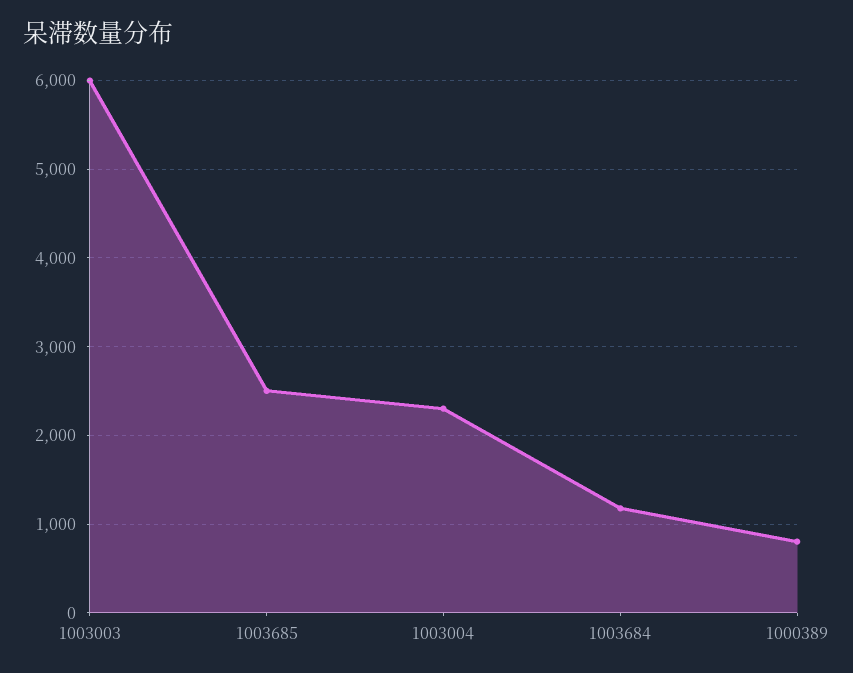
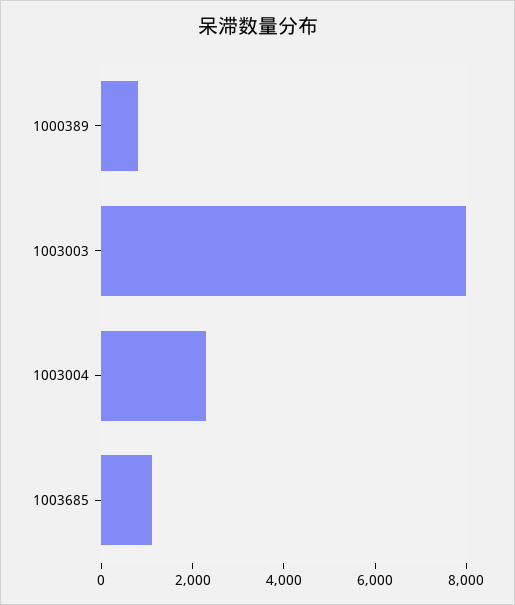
1003003: 6000 -> 8000
1003685: 2500 -> 1000
1003684: 1200 -> none

